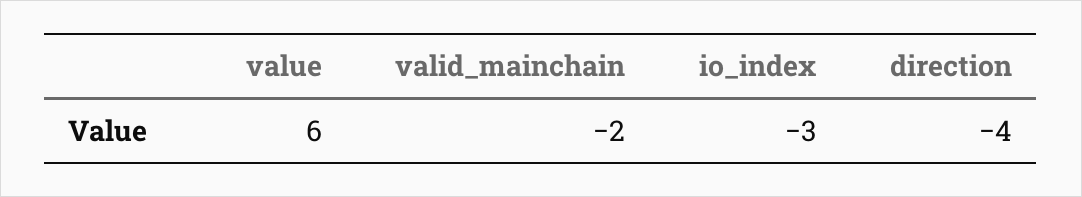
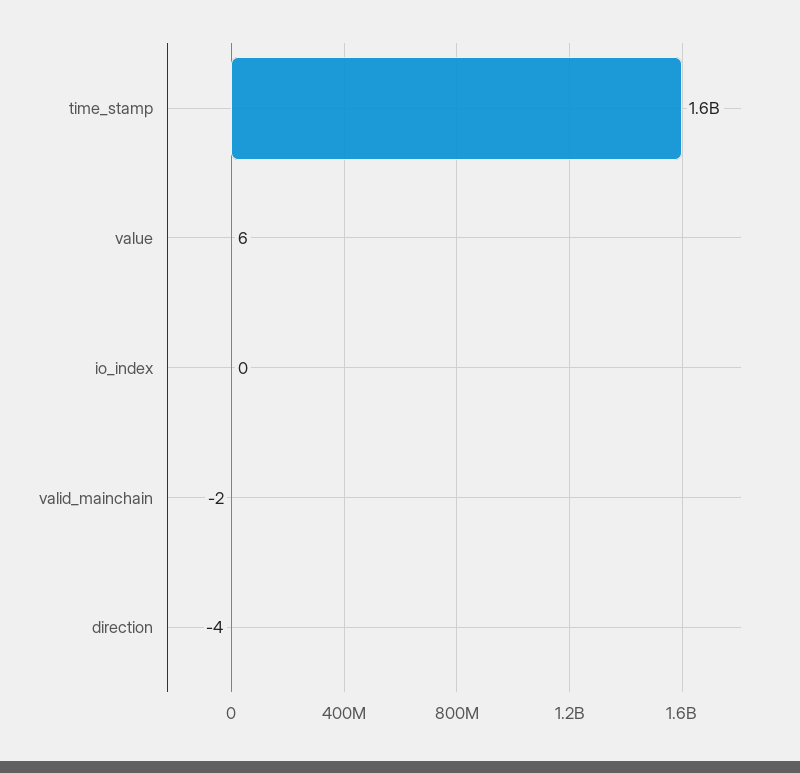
io_index: -3 -> 0
time_stamp: none -> 1600000000

